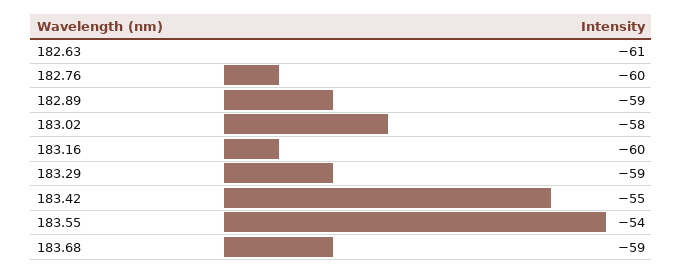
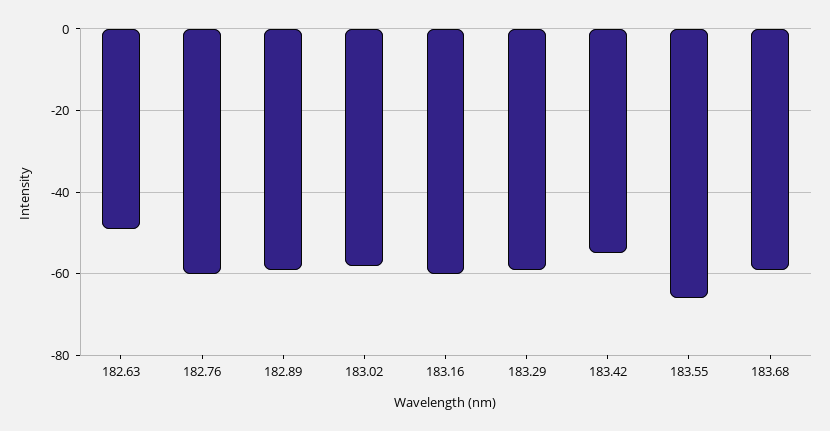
182.63: -61 -> -50
183.55: -54 -> -65

